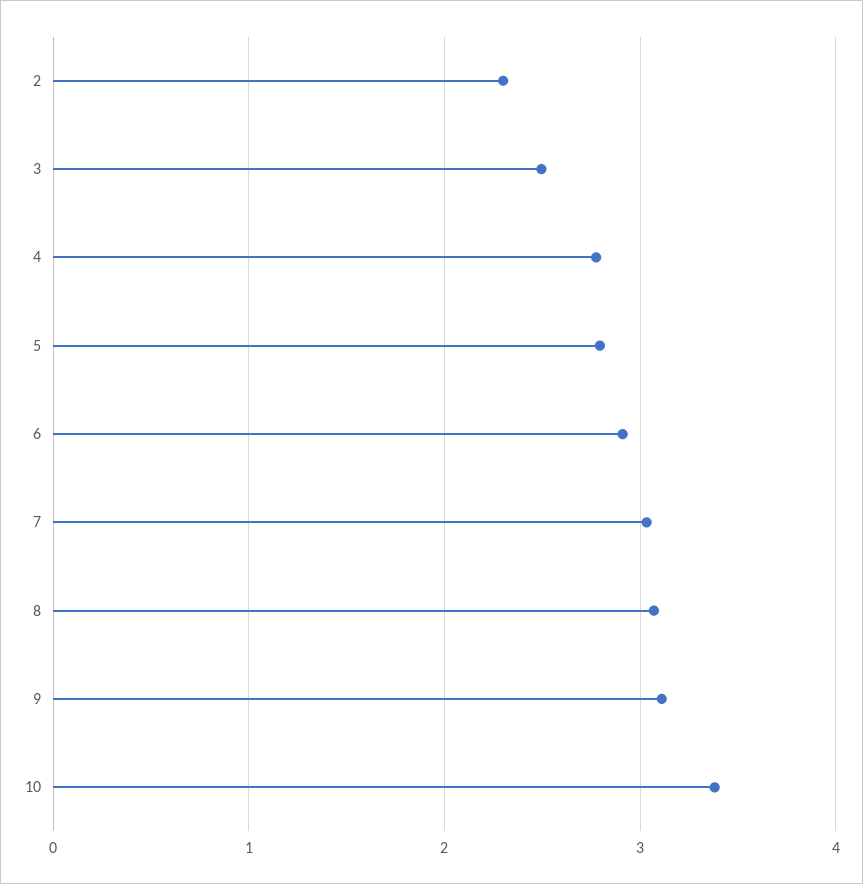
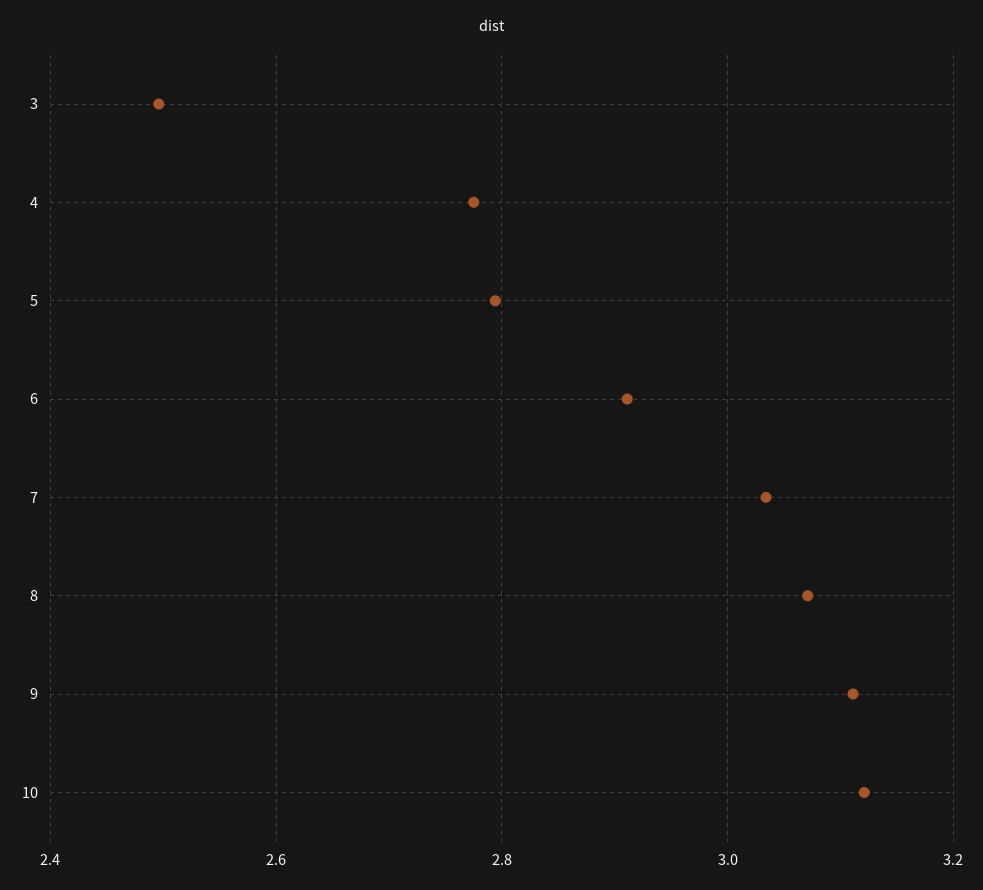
2: 2.3 -> none
10: 3.4 -> 3.12

